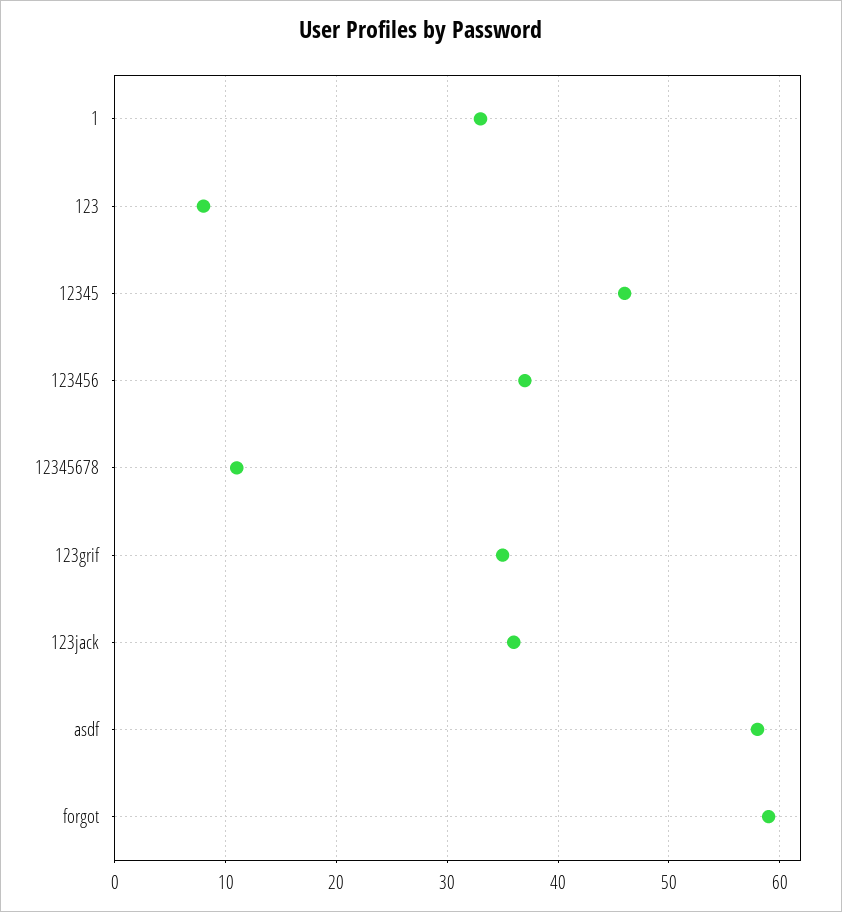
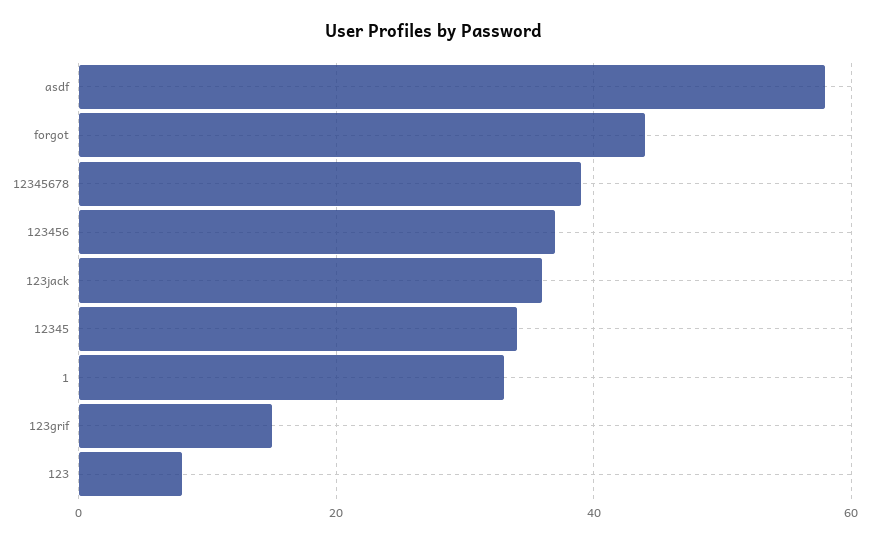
12345: 46 -> 35
12345678: 11 -> 40
123grif: 35 -> 15
forgot: 59 -> 45

